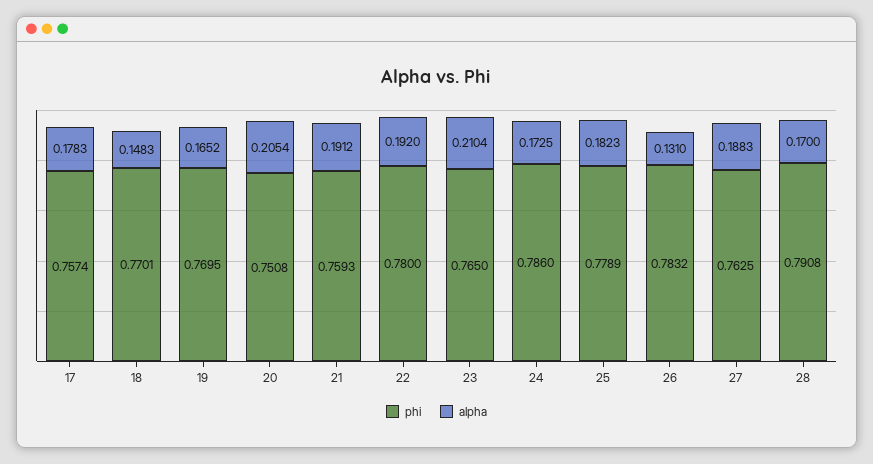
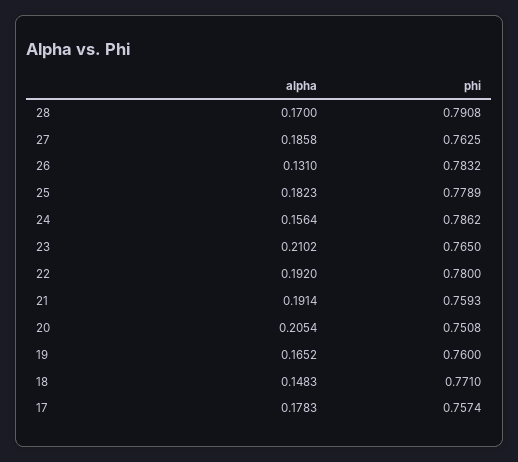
phi, 18: 0.7701 -> 0.771
phi, 19: 0.7695 -> 0.76
alpha, 21: 0.1912 -> 0.1914
alpha, 23: 0.2104 -> 0.2102
phi, 24: 0.786 -> 0.7862
alpha, 24: 0.1725 -> 0.1564
alpha, 27: 0.1883 -> 0.1858

